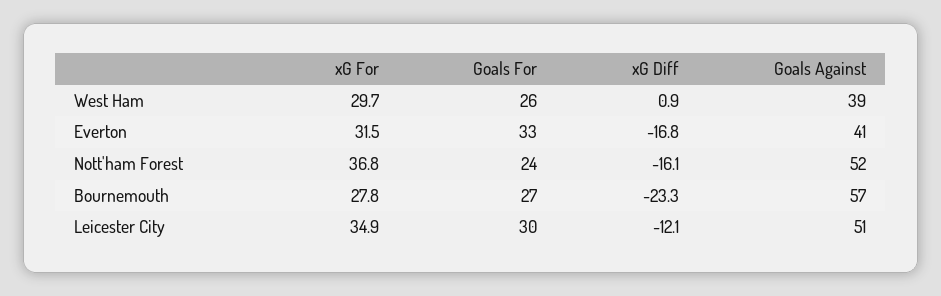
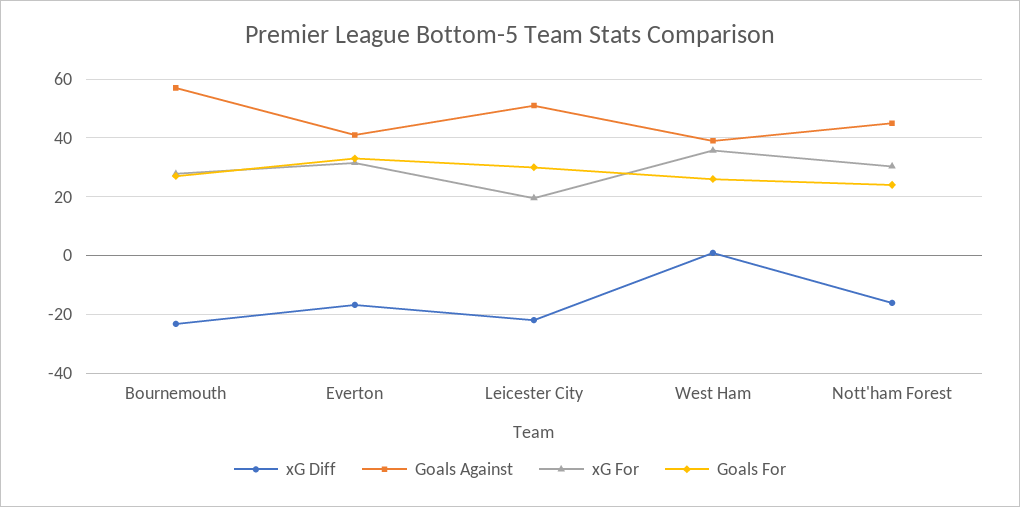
xG For, West Ham: 29.7 -> 35
xG For, Nott'ham Forest: 36.8 -> 30
Goals Against, Nott'ham Forest: 52 -> 45
xG For, Leicester City: 34.9 -> 20
xG Diff, Leicester City: -12.1 -> -22.5

